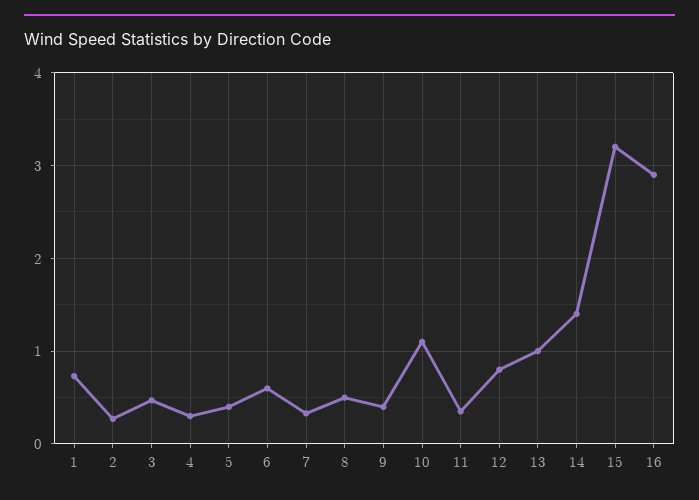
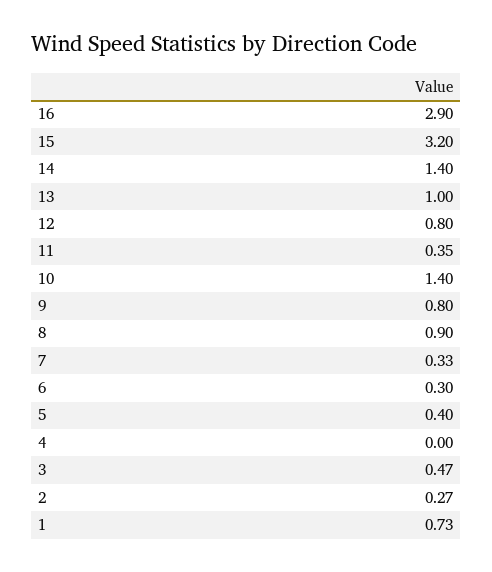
4: 0.3 -> 0
6: 0.6 -> 0.3
8: 0.5 -> 0.9
9: 0.4 -> 0.8
10: 1.1 -> 1.4

